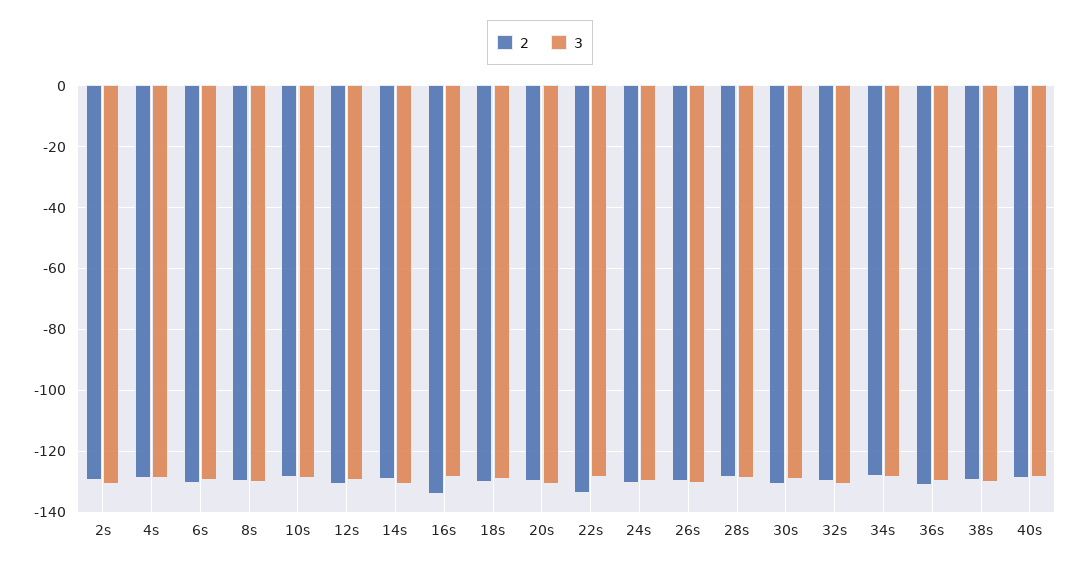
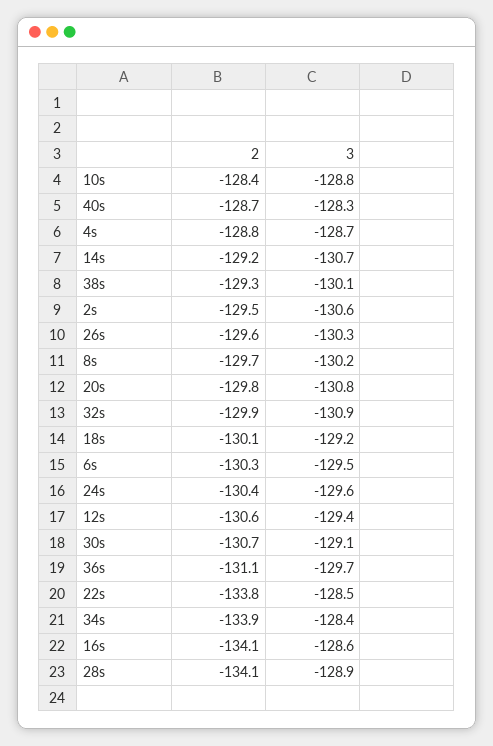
2, 28s: -128 -> -134.1
2, 34s: -128 -> -133.9

